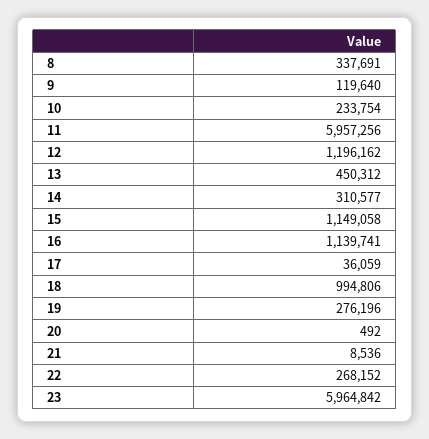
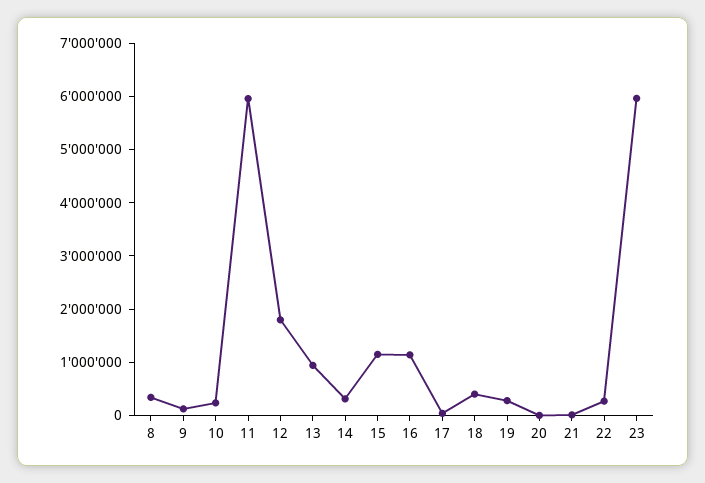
12: 1196162 -> 1800000
13: 450312 -> 1000000
18: 994806 -> 400000

